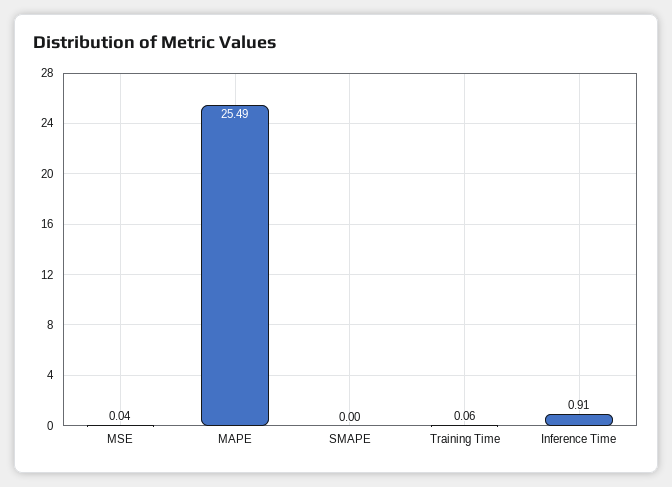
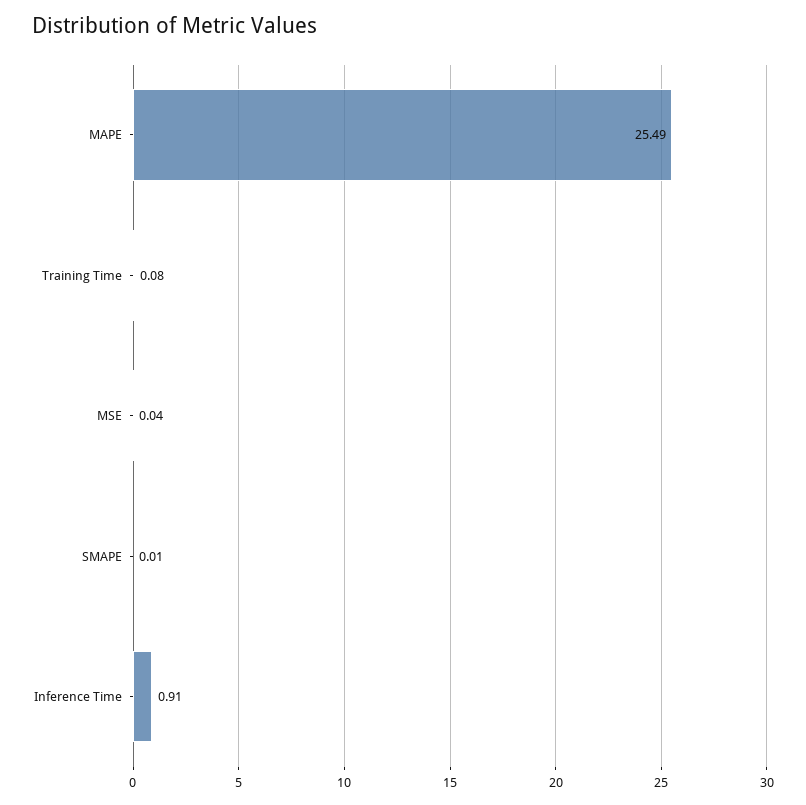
SMAPE: 0 -> 0.01
Training Time: 0.06 -> 0.08

